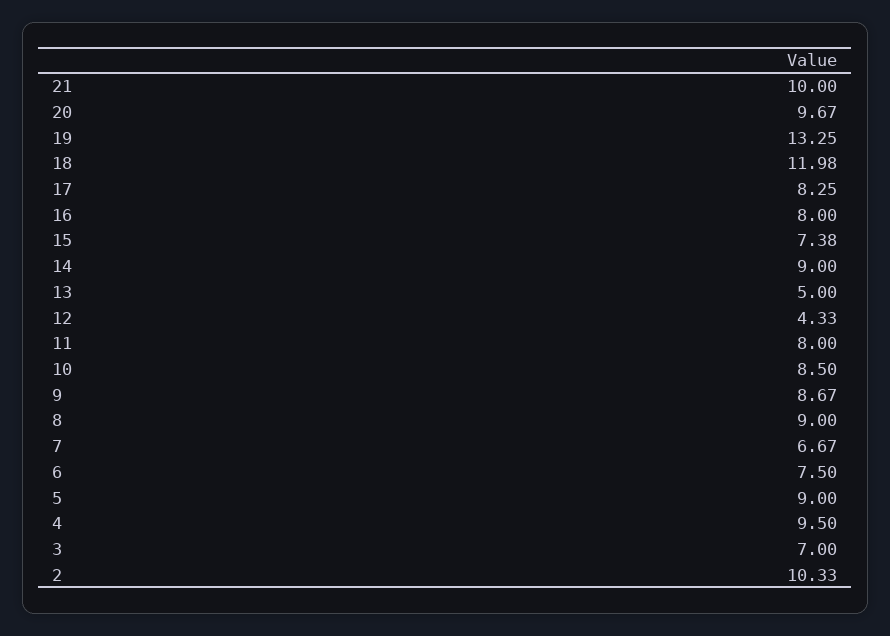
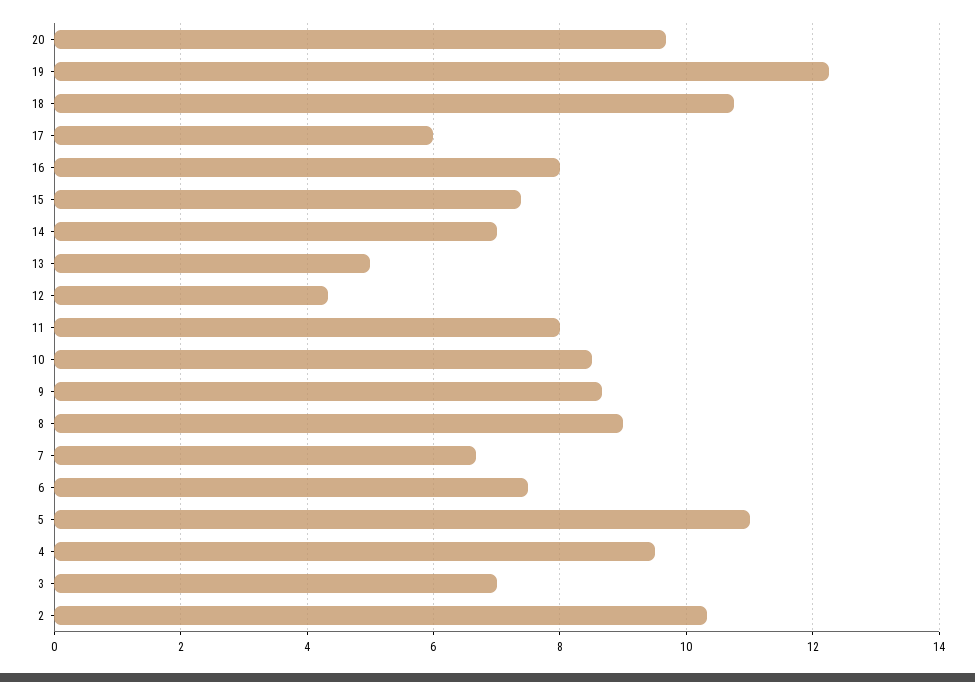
21: 10 -> none
19: 13.25 -> 12.2
18: 11.98 -> 10.8
17: 8.25 -> 6
14: 9 -> 7
5: 9 -> 11

